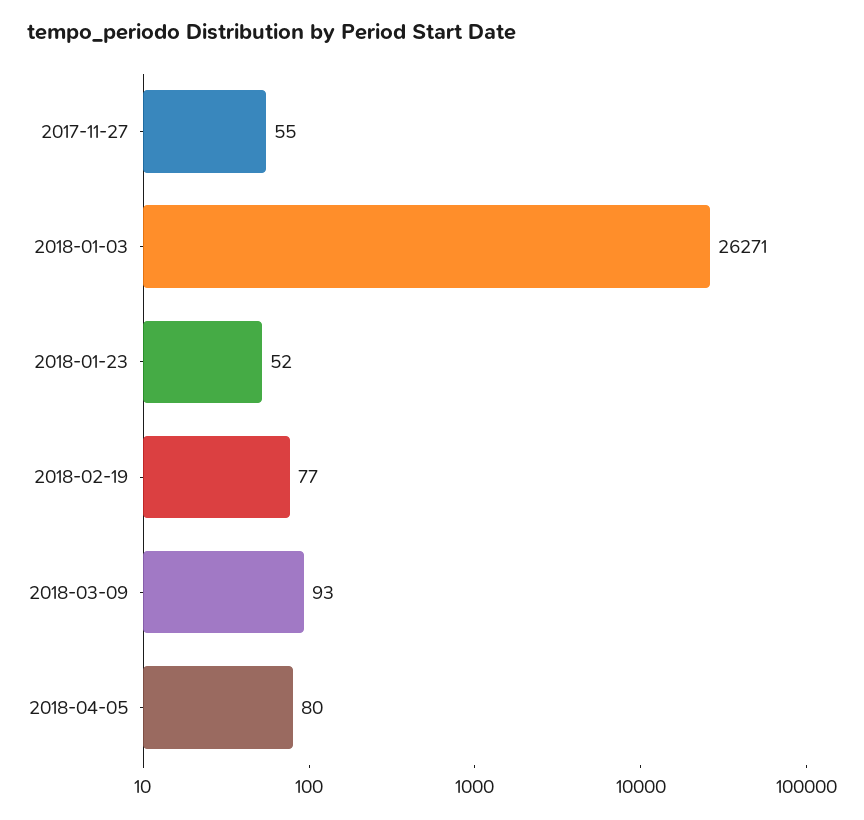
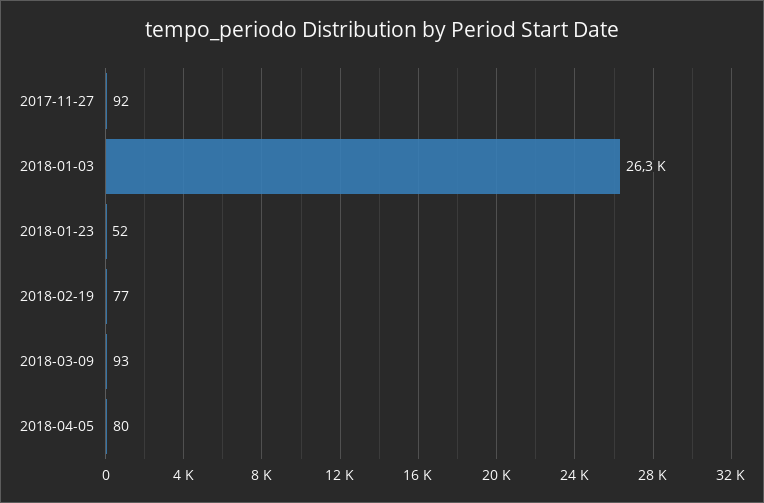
2017-11-27: 55 -> 92

